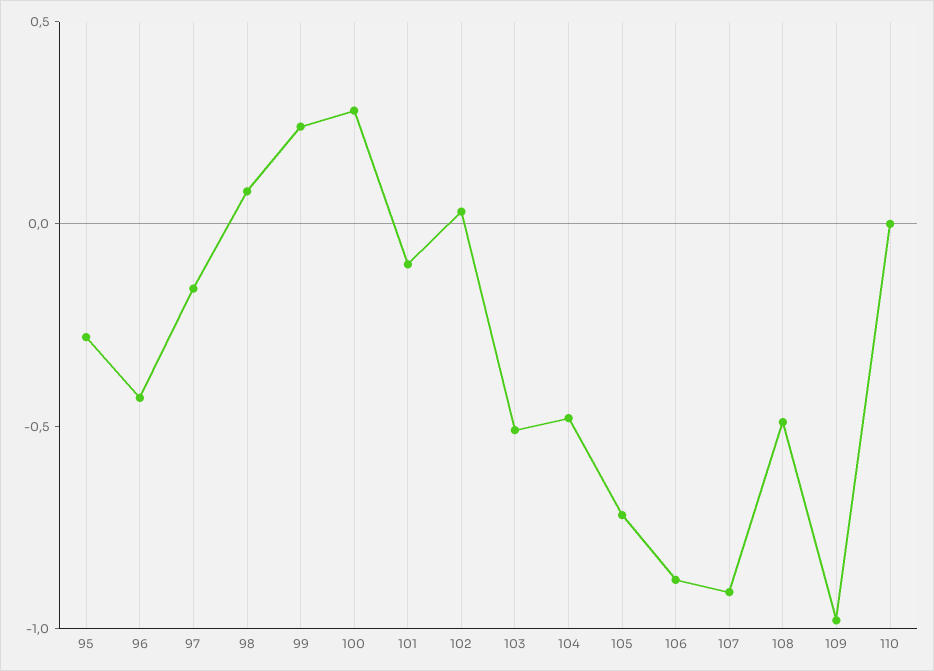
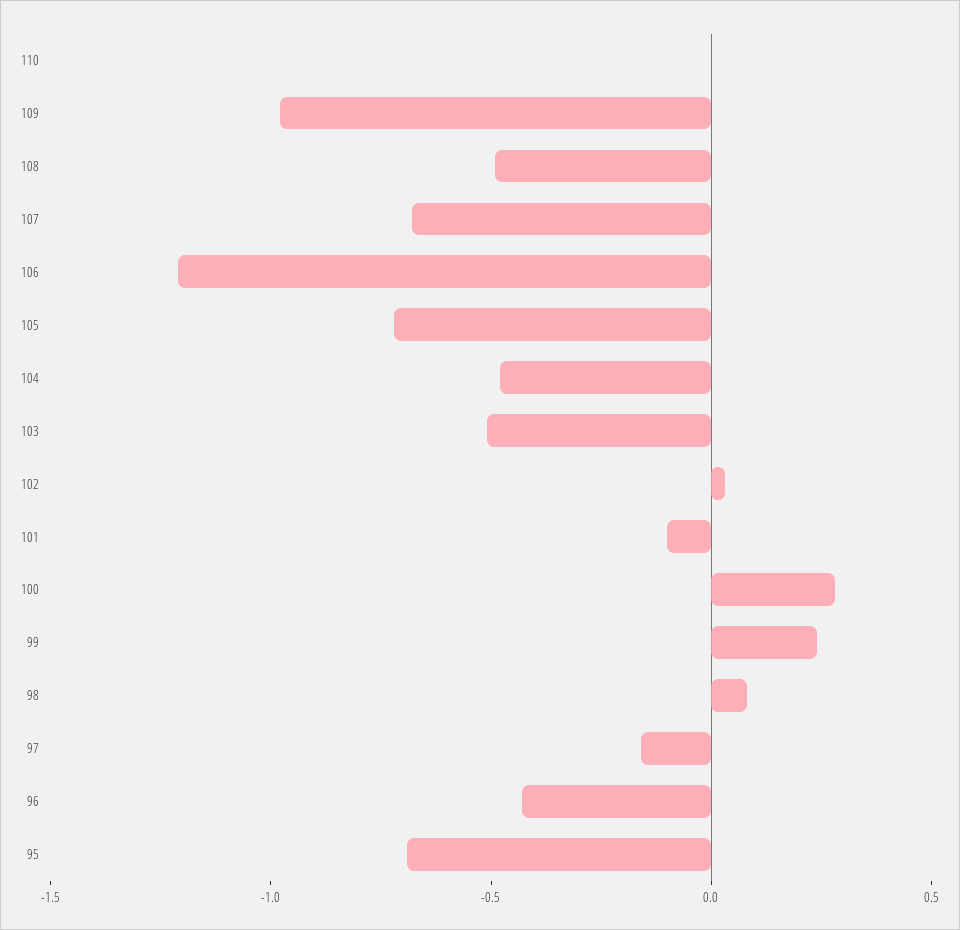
95: -0.3 -> -0.7
106: -0.9 -> -1.2
107: -0.9 -> -0.7

